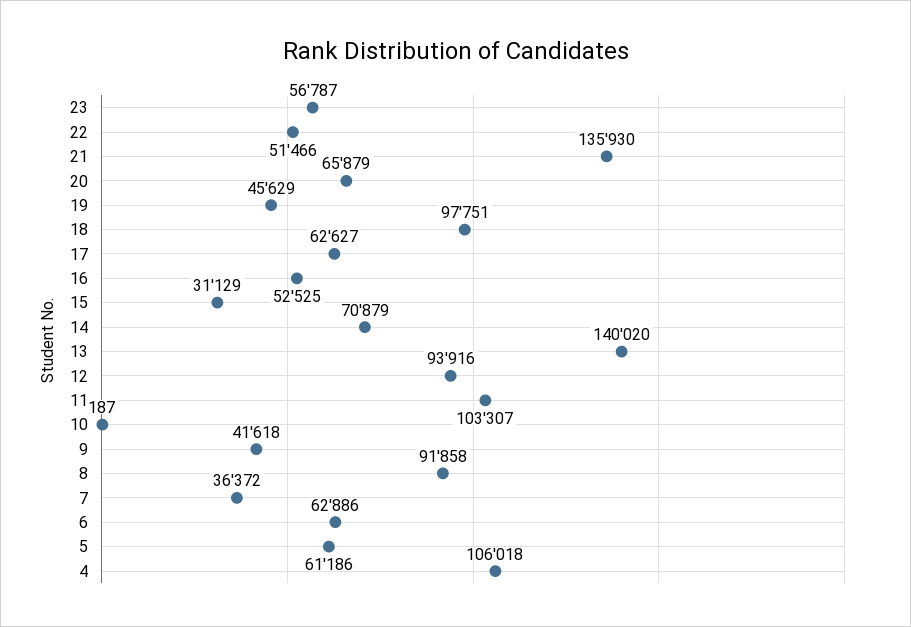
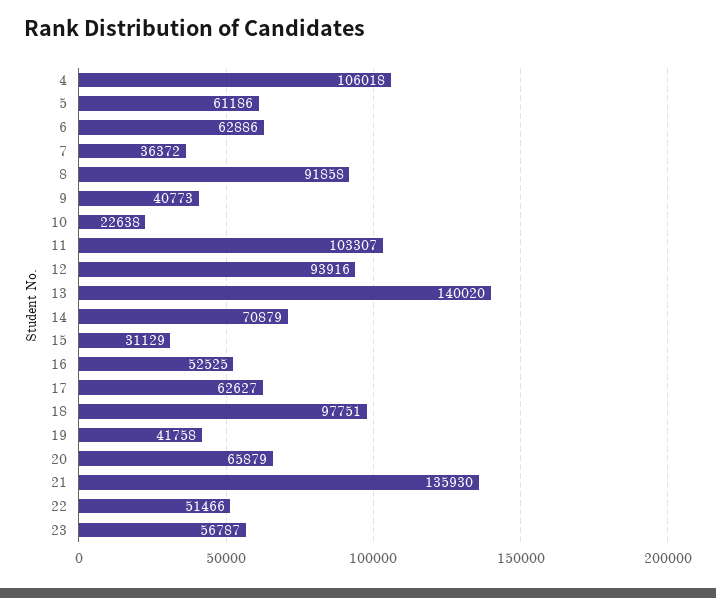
19: 45629 -> 41758
10: 187 -> 22638
9: 41618 -> 40773

